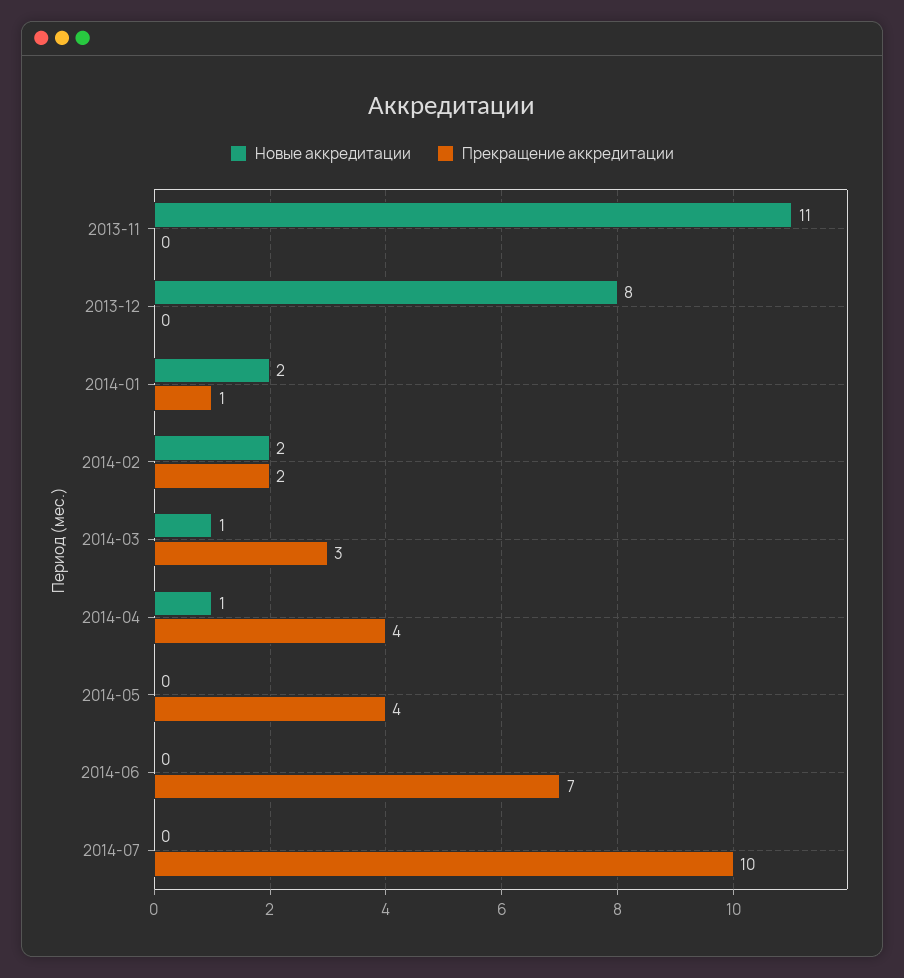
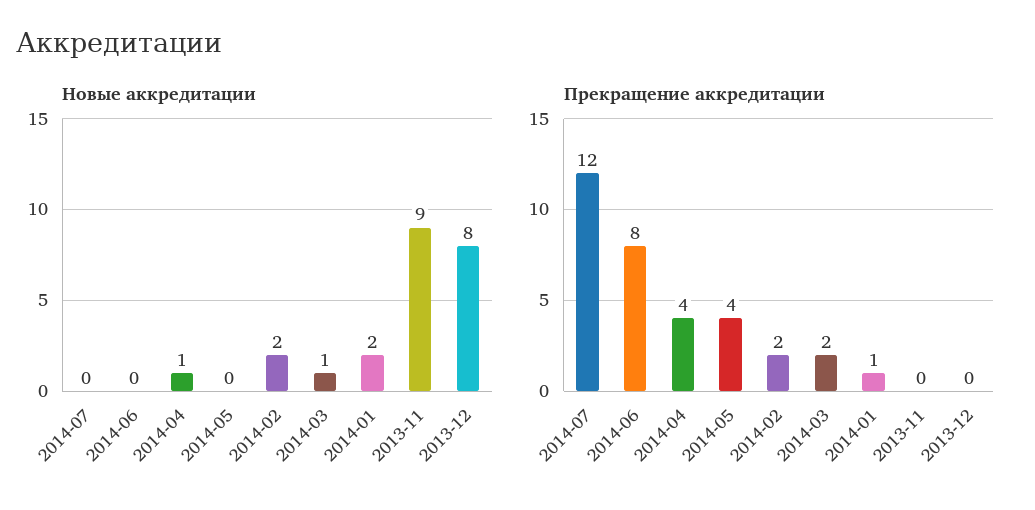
Новые аккредитации, 2013-11: 11 -> 9
Прекращение аккредитации, 2014-03: 3 -> 2
Прекращение аккредитации, 2014-06: 7 -> 8
Прекращение аккредитации, 2014-07: 10 -> 12

